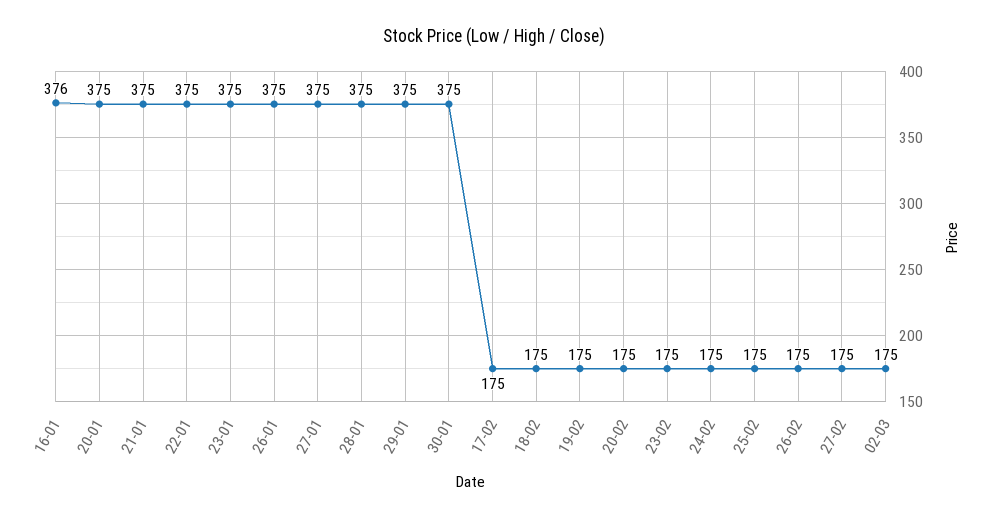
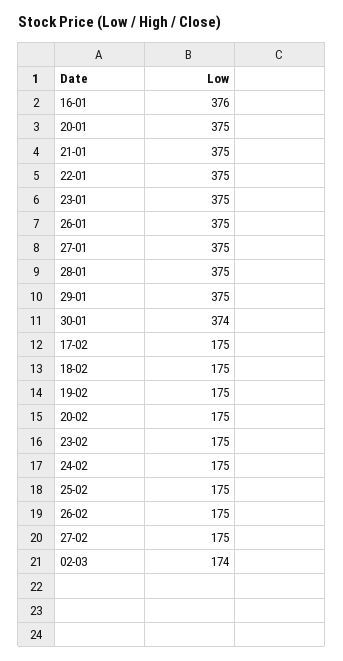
30-01: 375 -> 374
02-03: 175 -> 174

